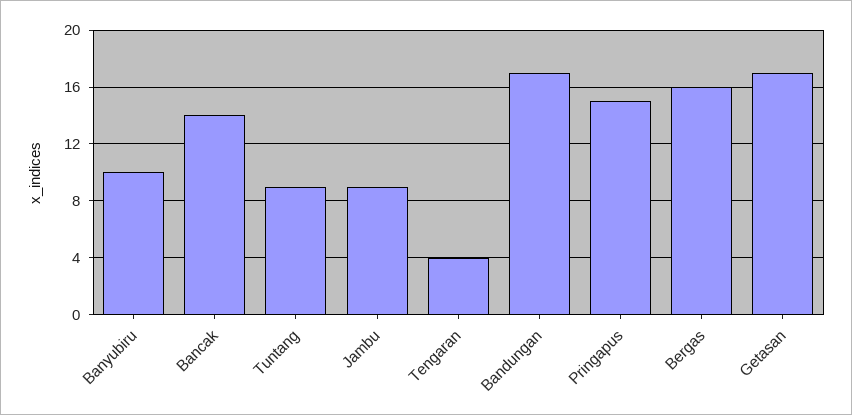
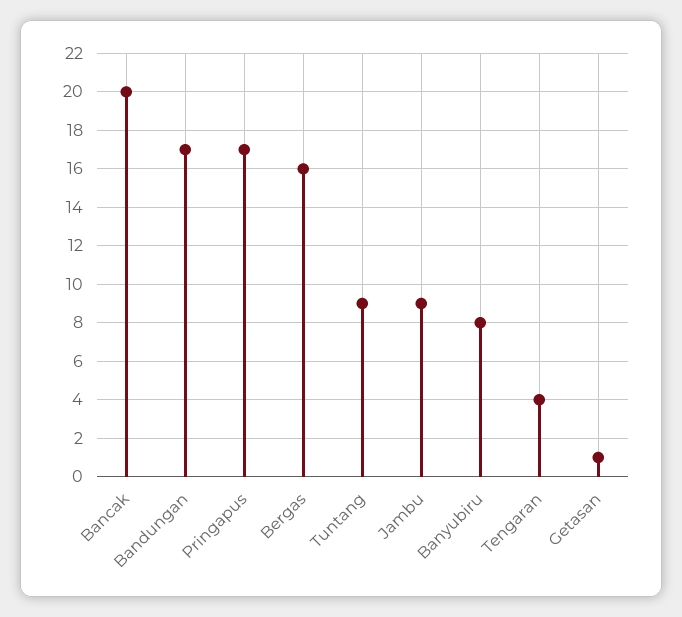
Banyubiru: 10 -> 8
Bancak: 14 -> 20
Pringapus: 15 -> 17
Getasan: 17 -> 1

